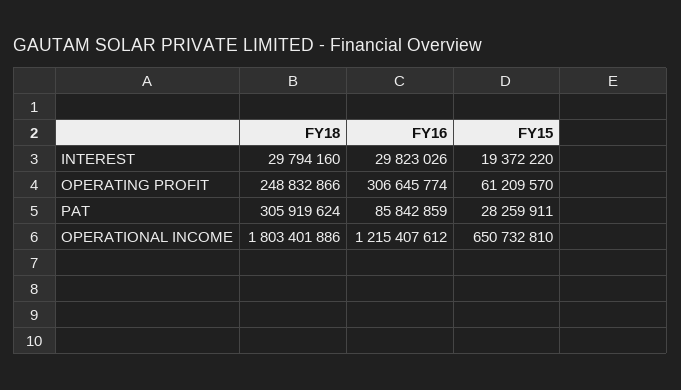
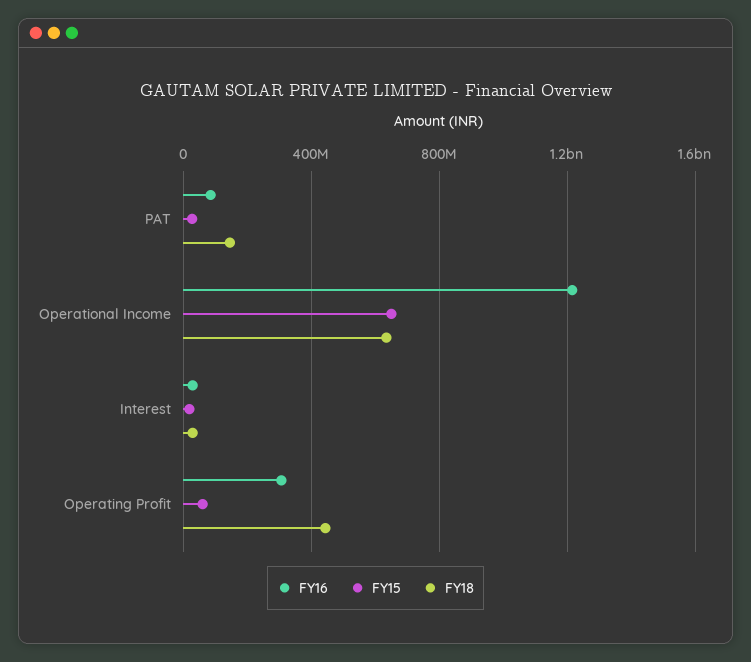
FY18, OPERATING PROFIT: 248832866 -> 450000000
FY18, PAT: 305919624 -> 150000000
FY18, OPERATIONAL INCOME: 1803401886 -> 650000000

